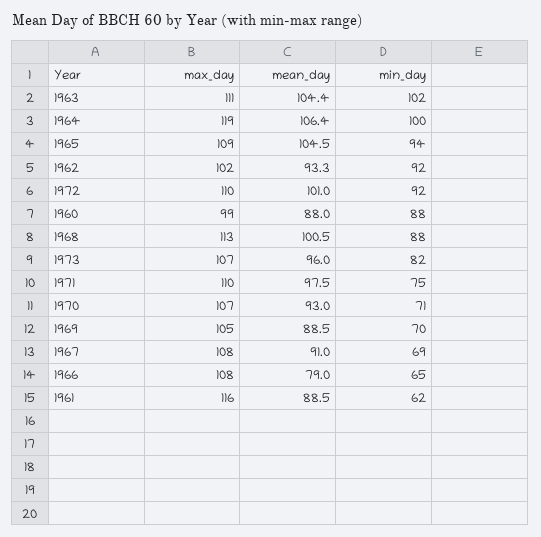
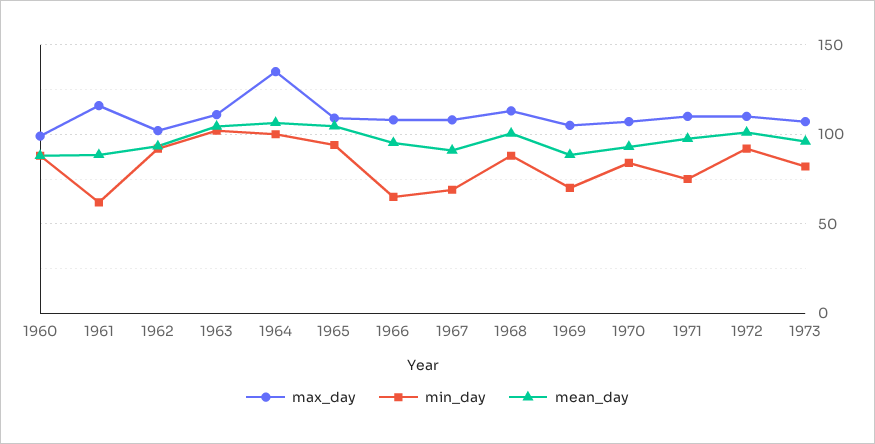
max_day, 1964: 119 -> 135
min_day, 1970: 71 -> 85
mean_day, 1966: 79 -> 95

